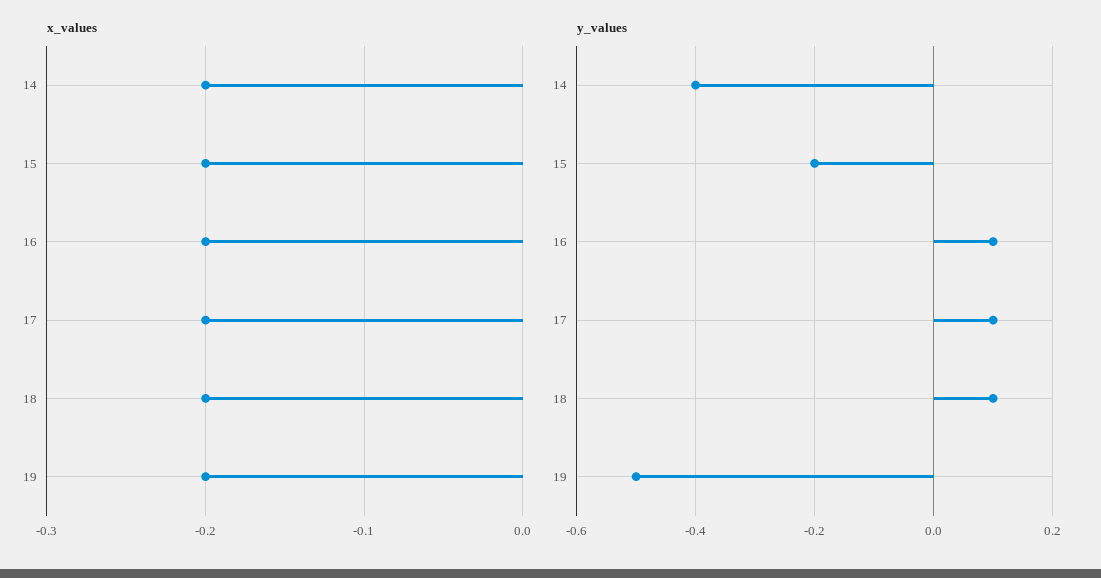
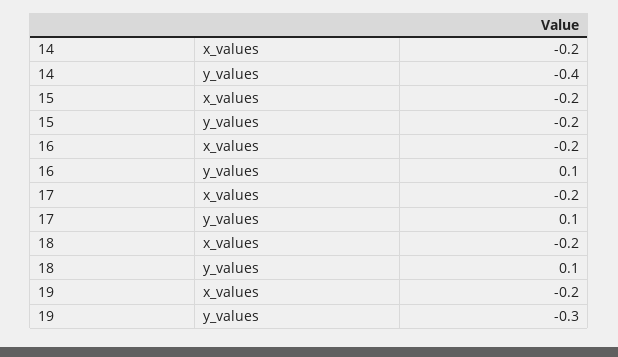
y_values, 19: -0.5 -> -0.3

